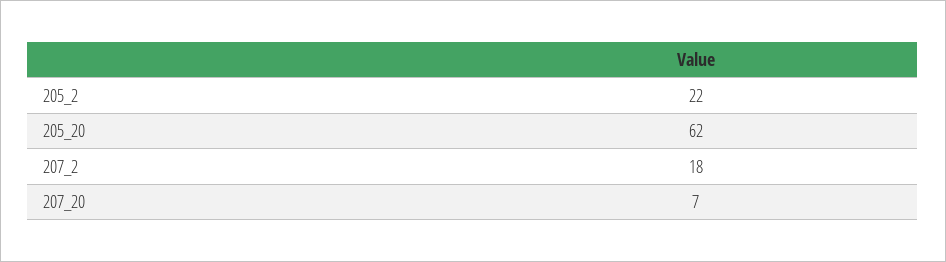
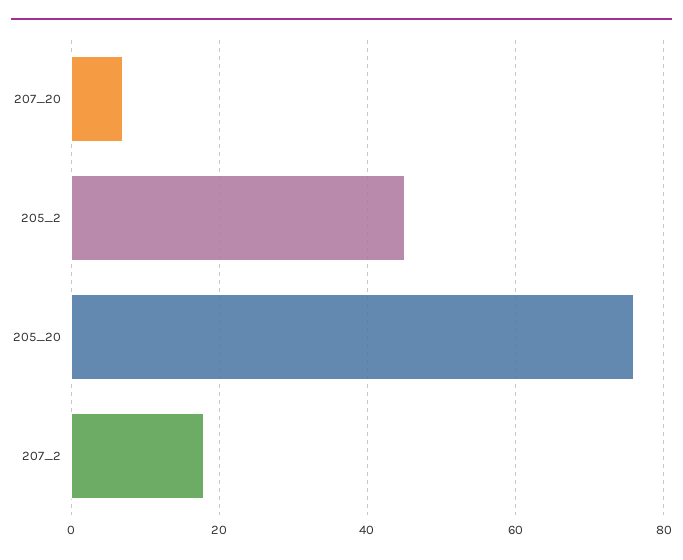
205_2: 22 -> 45
205_20: 62 -> 75

